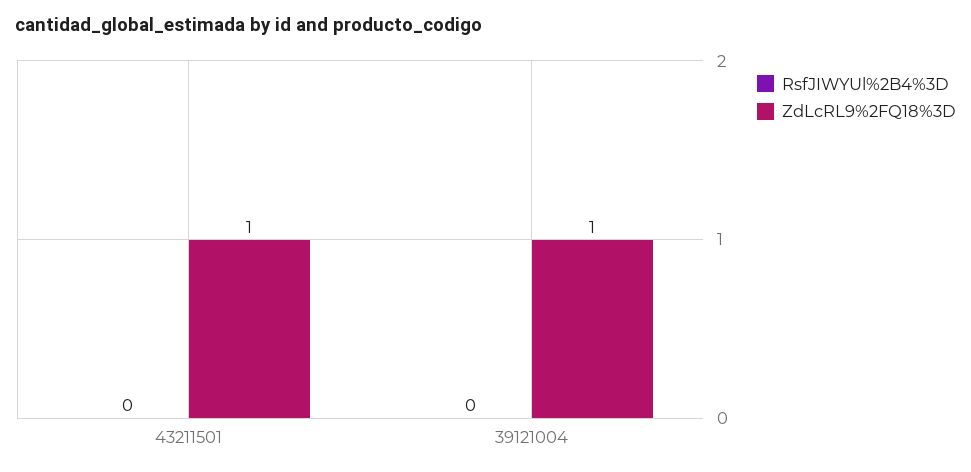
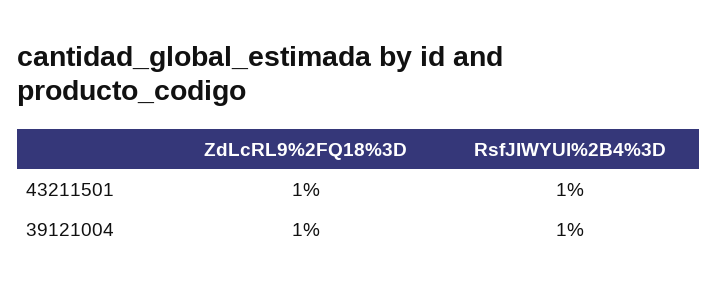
RsfJIWYUl%2B4%3D, 43211501: 0 -> 1
RsfJIWYUl%2B4%3D, 39121004: 0 -> 1

